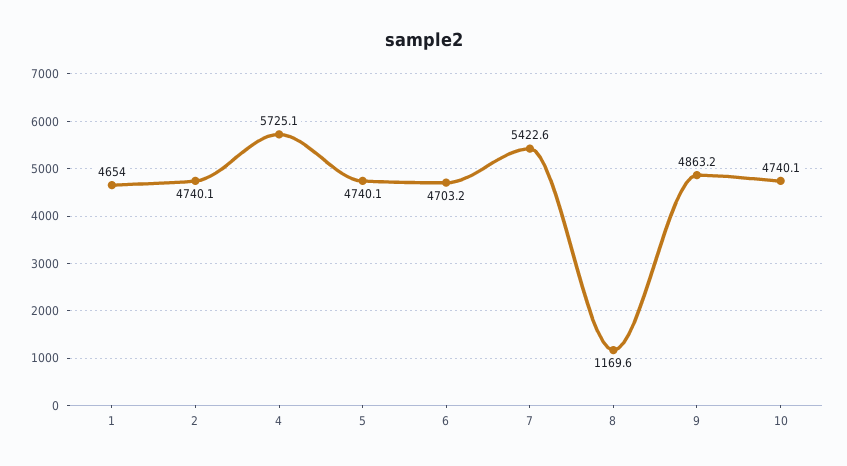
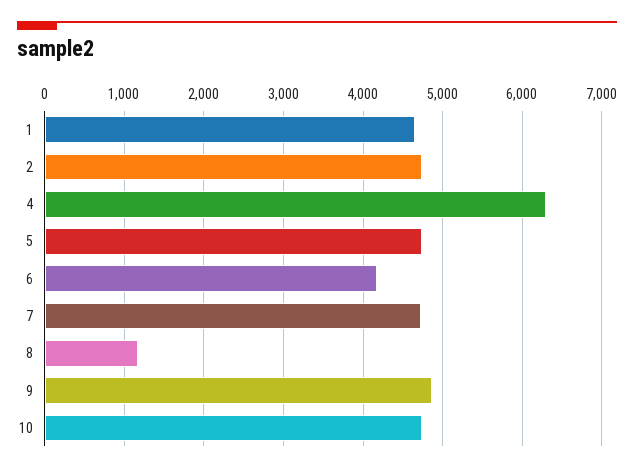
4: 5725.1 -> 6300
6: 4703.2 -> 4200
7: 5422.6 -> 4700

